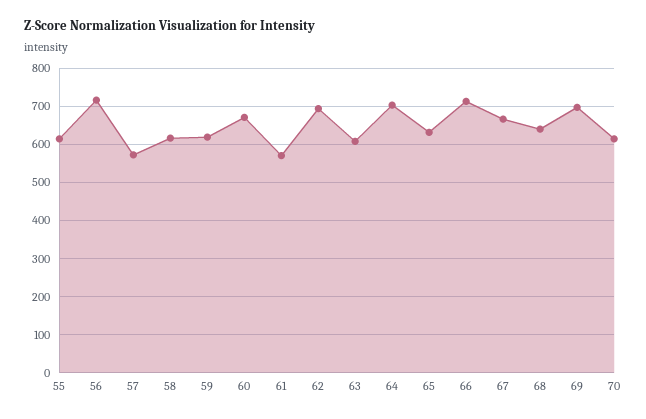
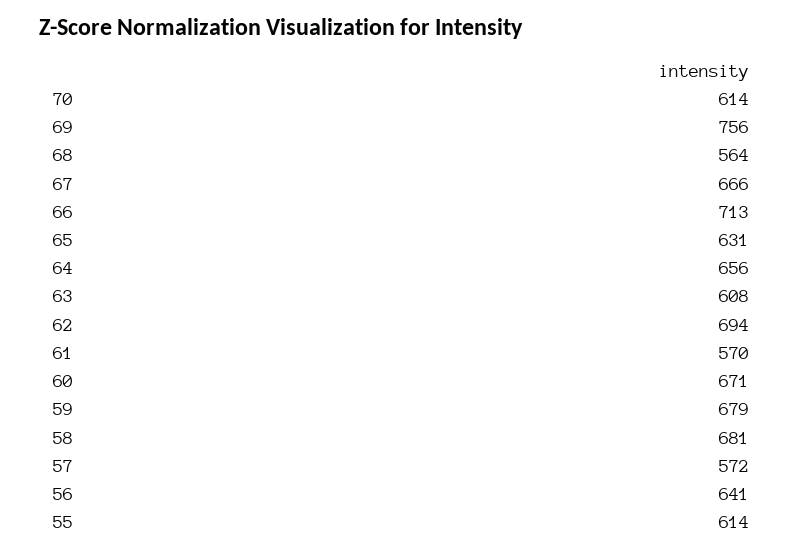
56: 720 -> 641
58: 620 -> 681
59: 620 -> 679
64: 700 -> 656
68: 640 -> 564
69: 700 -> 756

